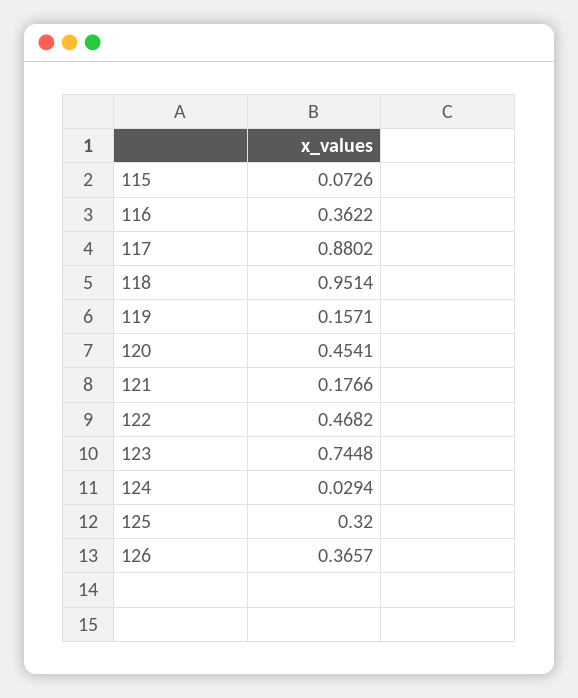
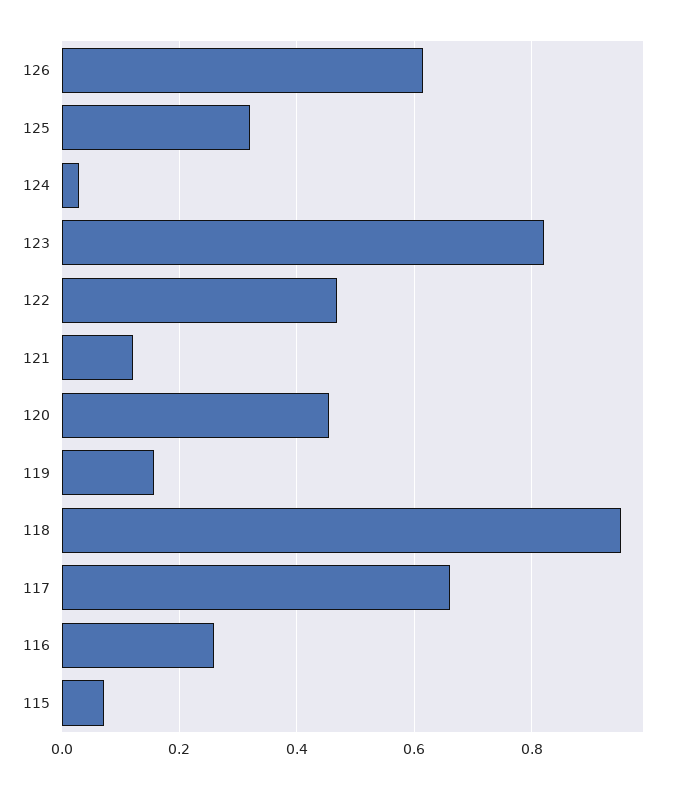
116: 0.3622 -> 0.26
117: 0.8802 -> 0.66
121: 0.1766 -> 0.12
123: 0.7448 -> 0.82
126: 0.3657 -> 0.62

